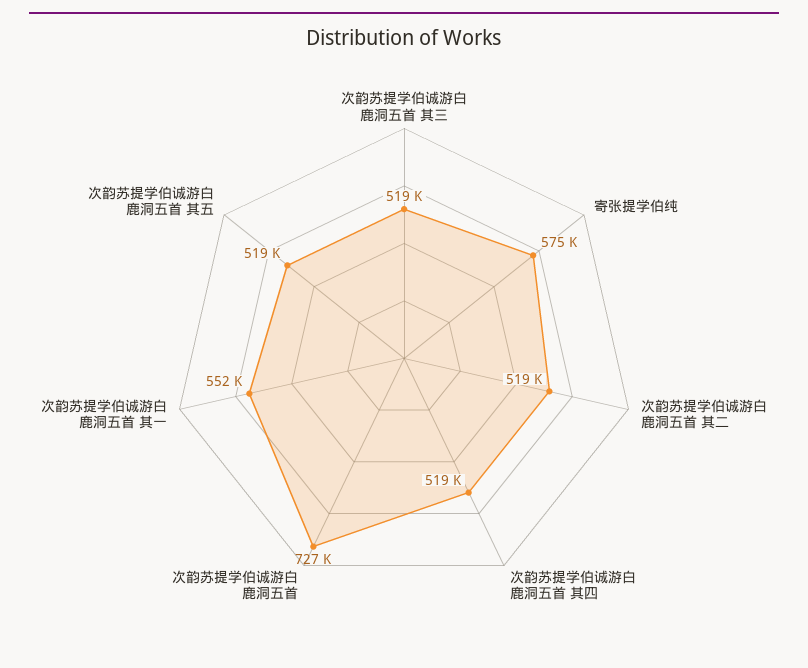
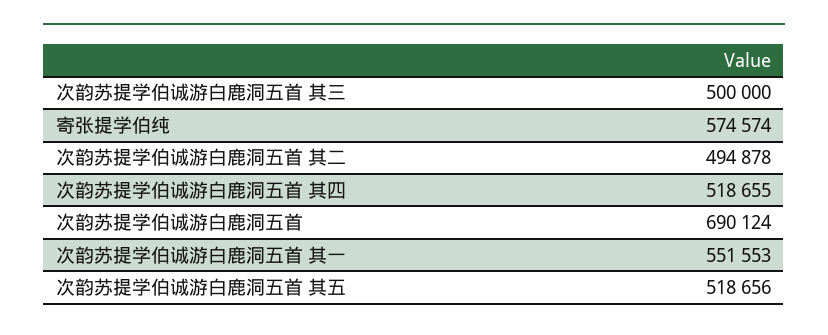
次韵苏提学伯诚游白鹿洞五首 其三: 519000 -> 500000
次韵苏提学伯诚游白鹿洞五首 其二: 519000 -> 494878
次韵苏提学伯诚游白鹿洞五首: 727000 -> 690124

